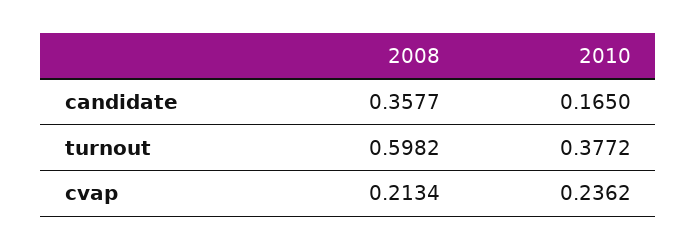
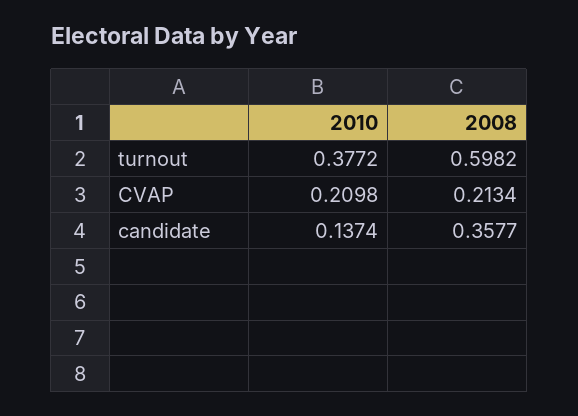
2010, candidate: 0.165 -> 0.1374
2010, cvap: 0.2362 -> 0.2098

